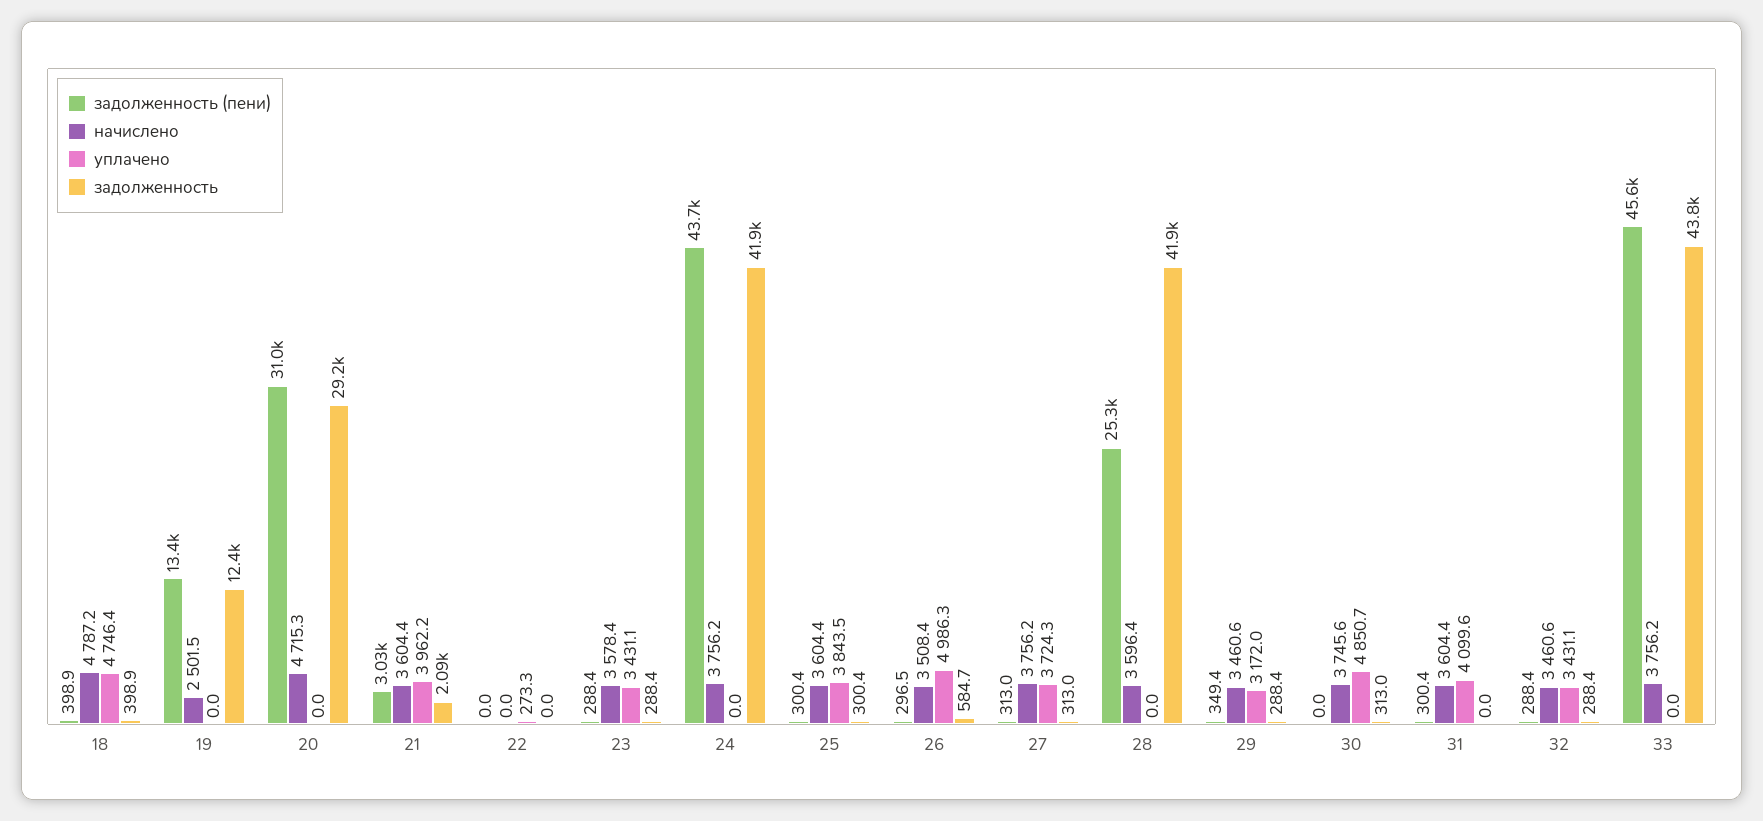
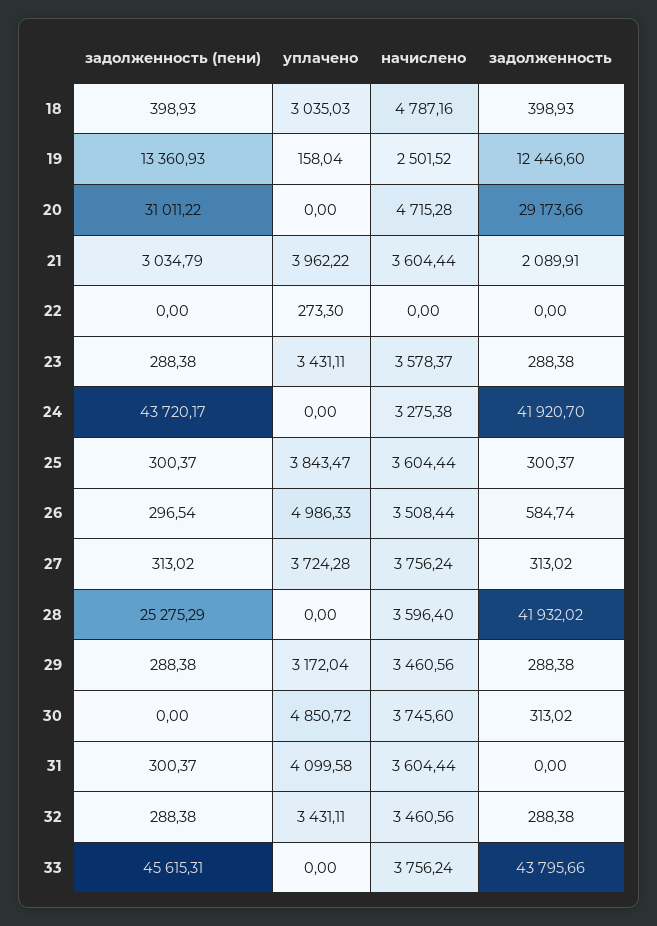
уплачено, 18: 4746.4 -> 3035.03
уплачено, 19: 0 -> 158.04
начислено, 24: 3756.2 -> 3275.38
задолженность (пени), 29: 349.4 -> 288.38

